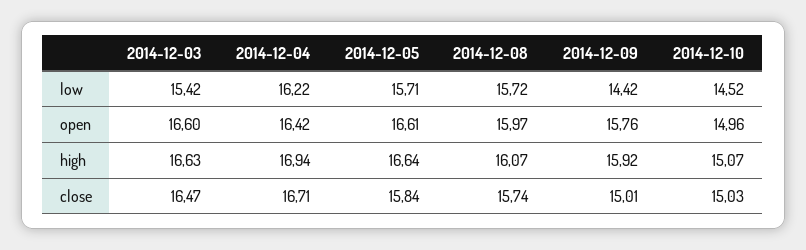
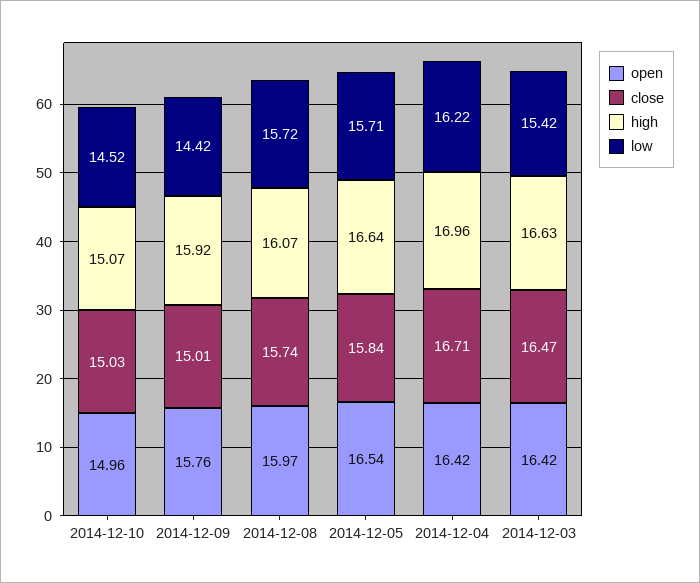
open, 2014-12-03: 16.6 -> 16.42
open, 2014-12-05: 16.61 -> 16.54
high, 2014-12-04: 16.94 -> 16.96

